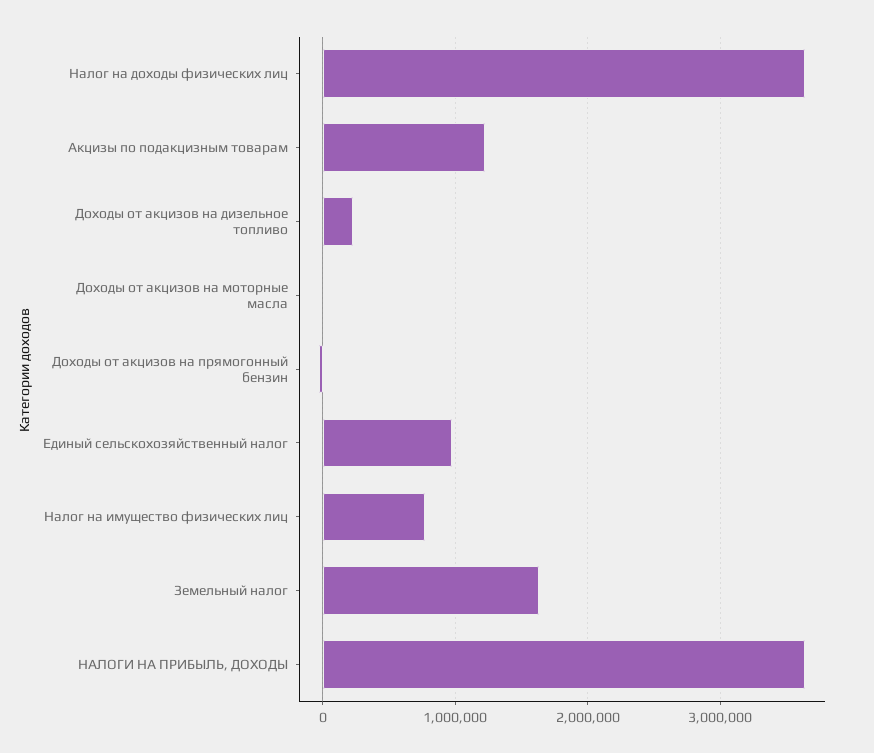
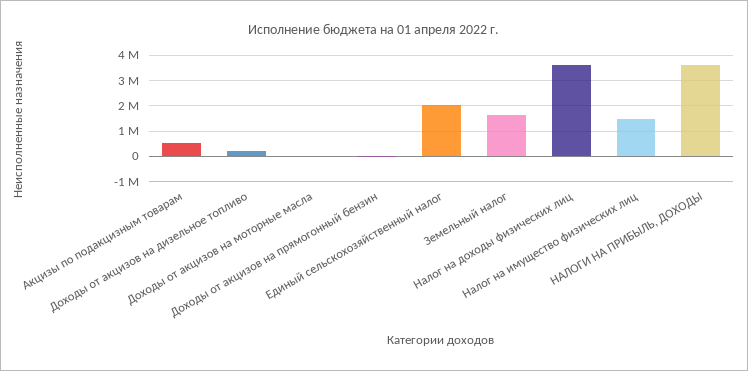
Акцизы по подакцизным товарам: 1200000 -> 500000
Единый сельскохозяйственный налог: 1000000 -> 2000000
Налог на имущество физических лиц: 800000 -> 1500000

